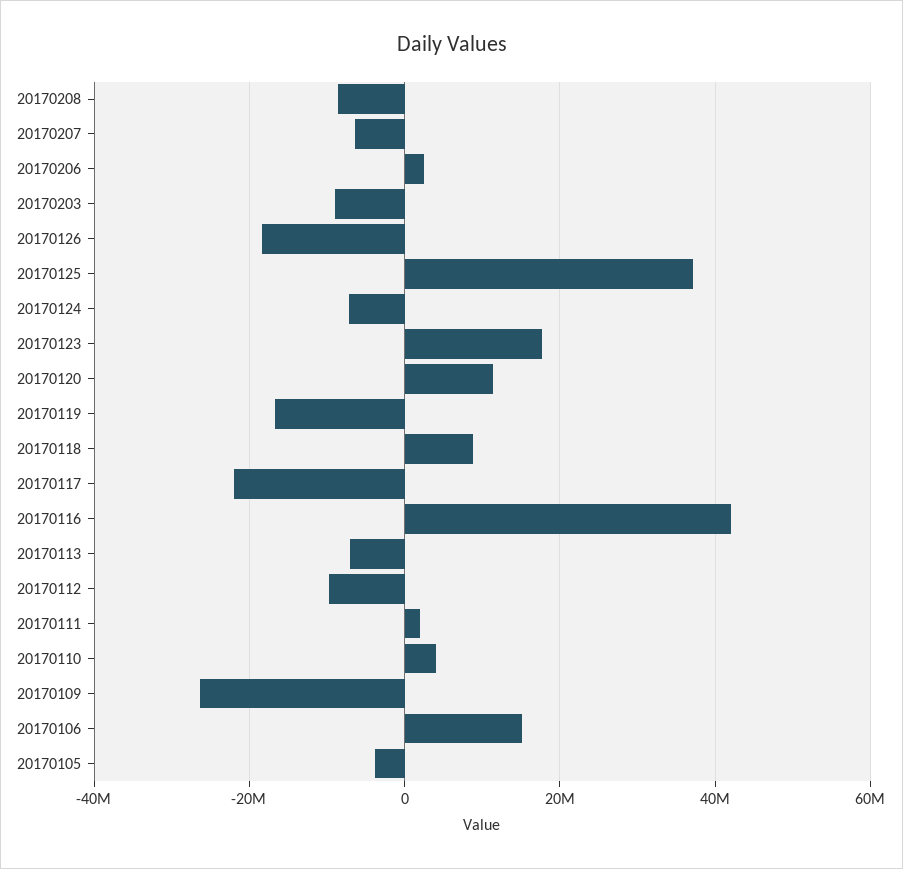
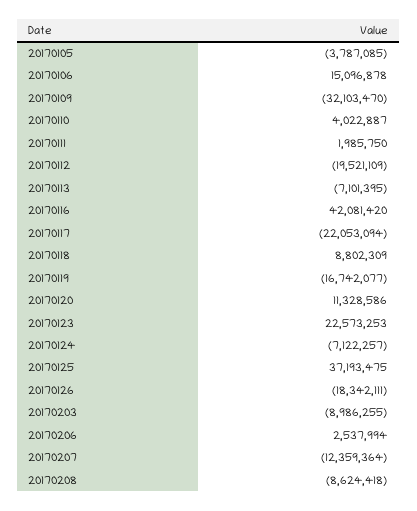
20170207: -6000000 -> -12359364
20170123: 18000000 -> 22573253
20170112: -10000000 -> -19521109
20170109: -26000000 -> -32103470

